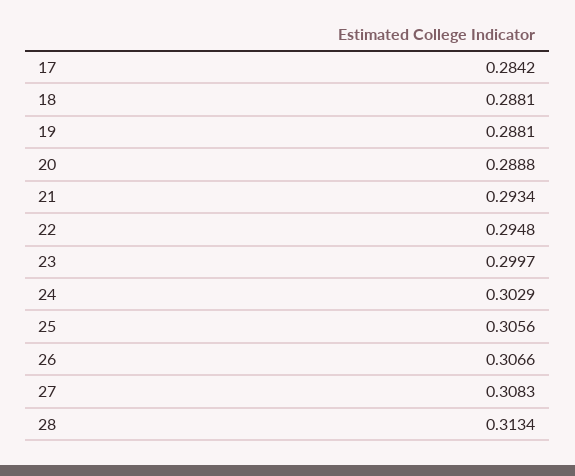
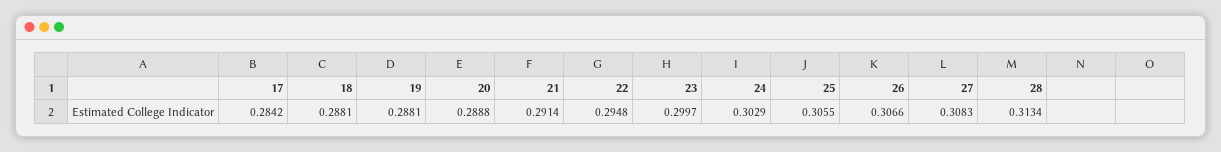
21: 0.2934 -> 0.2914
25: 0.3056 -> 0.3055

